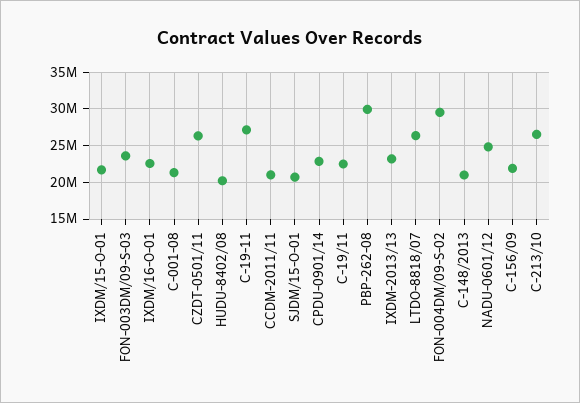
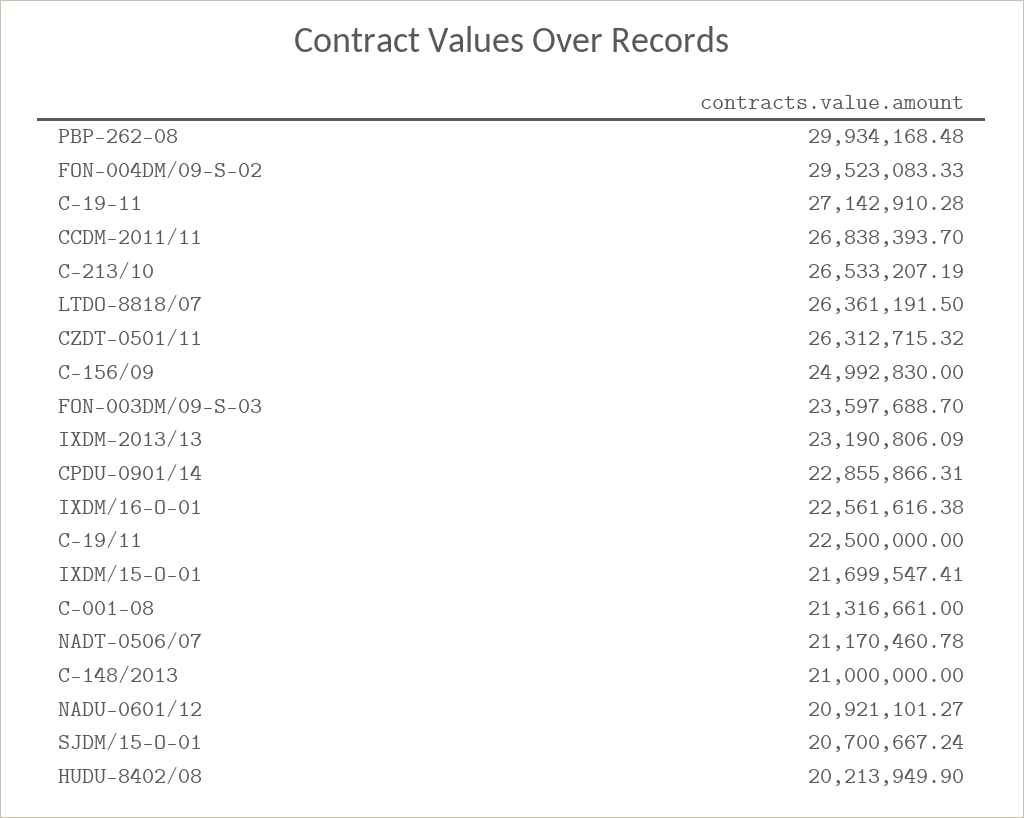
CCDM-2011/11: 21000000 -> 26838393.7
NADU-0601/12: 25000000 -> 20921101.27
C-156/09: 22000000 -> 24992830
NADT-0506/07: none -> 21170460.78

